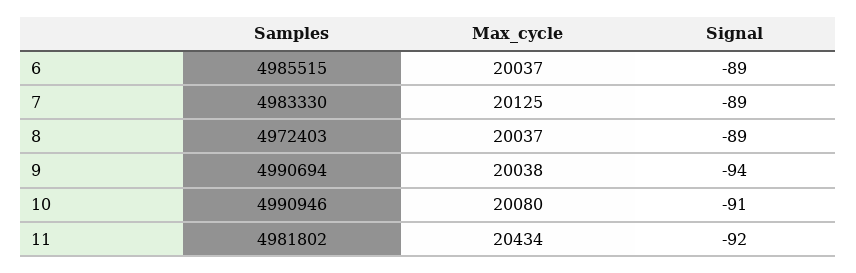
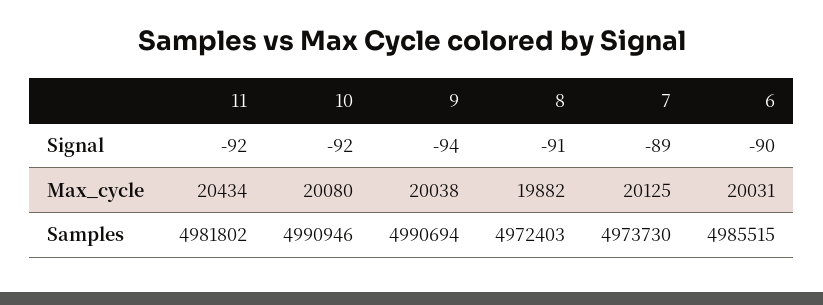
Max_cycle, 6: 20037 -> 20031
Signal, 6: -89 -> -90
Samples, 7: 4983330 -> 4973730
Max_cycle, 8: 20037 -> 19882
Signal, 8: -89 -> -91
Signal, 10: -91 -> -92

